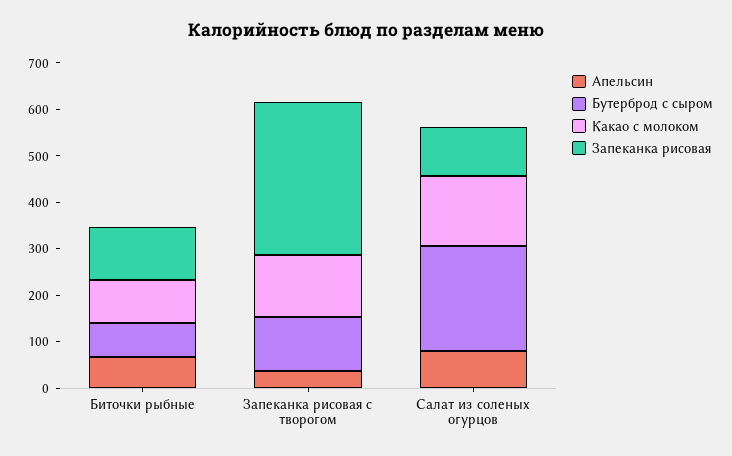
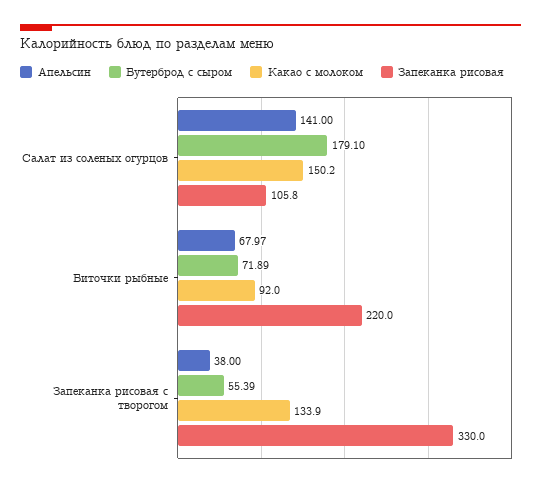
Запеканка рисовая, Биточки рыбные: 120 -> 220
Бутерброд с сыром, Запеканка рисовая с творогом: 120 -> 55.39
Апельсин, Салат из соленых огурцов: 80 -> 141
Бутерброд с сыром, Салат из соленых огурцов: 220 -> 179.1

